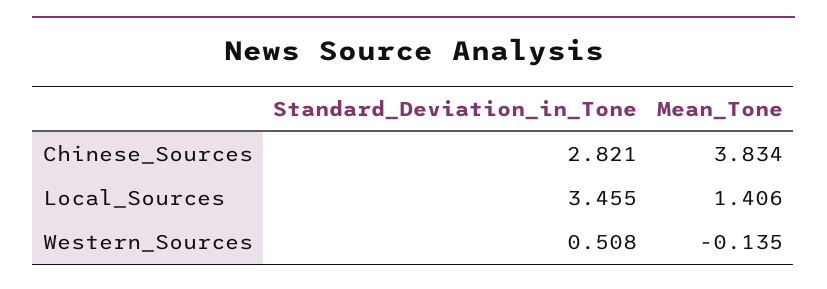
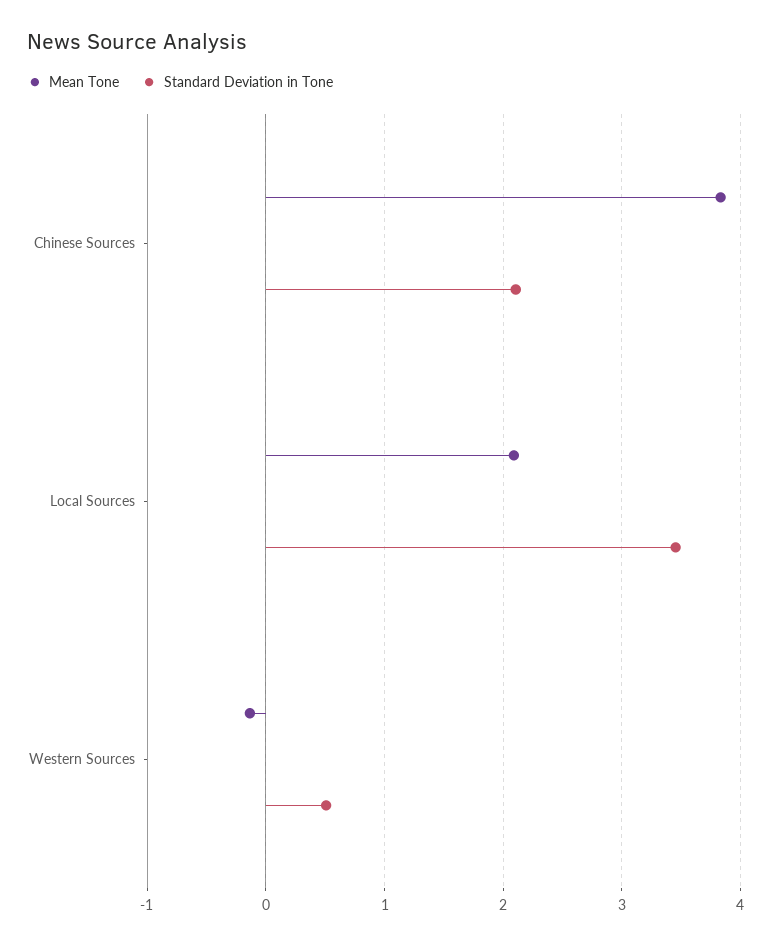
Standard_Deviation_in_Tone, Chinese_Sources: 2.821 -> 2.1
Mean_Tone, Local_Sources: 1.406 -> 2.1

